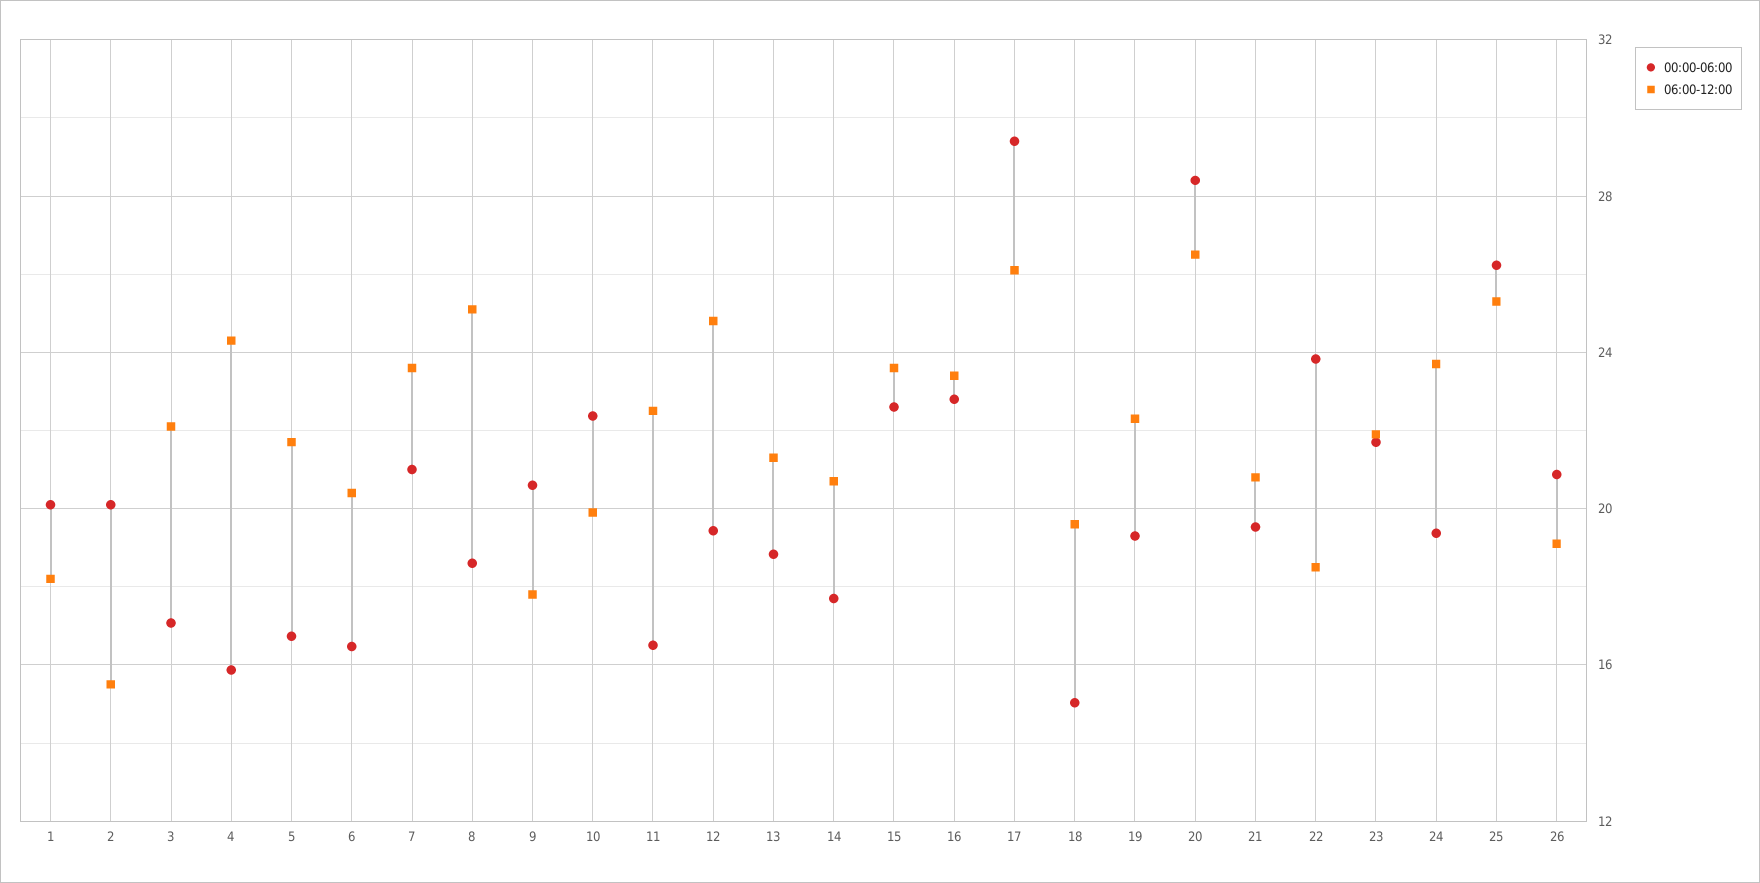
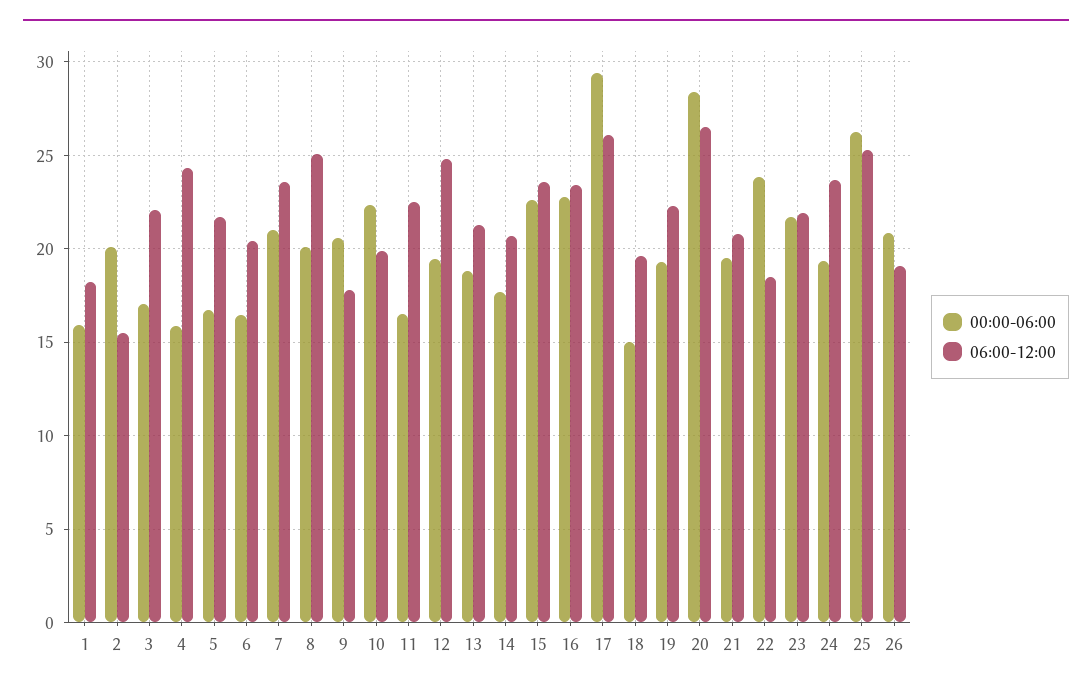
00:00-06:00, 1: 20 -> 16
00:00-06:00, 8: 18.5 -> 20

